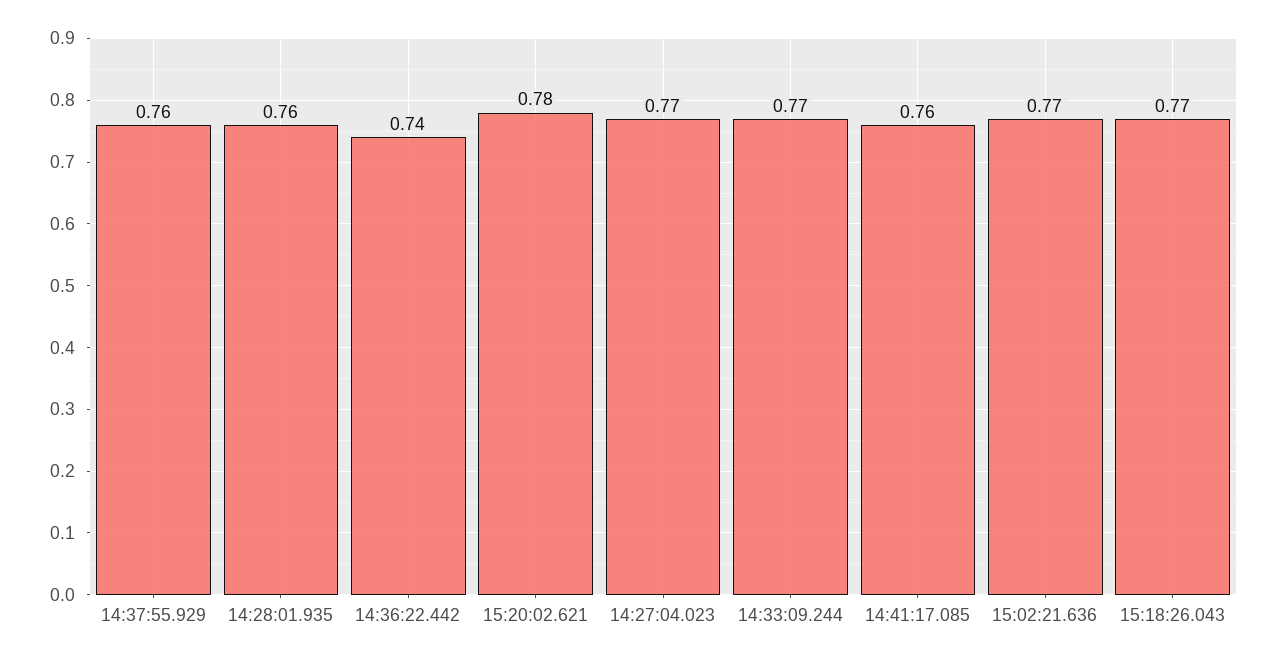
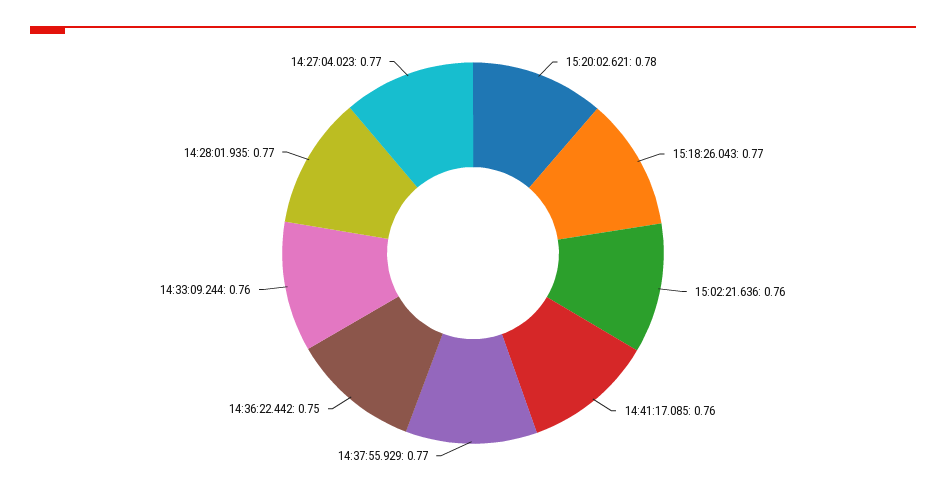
14:37:55.929: 0.76 -> 0.77
14:28:01.935: 0.76 -> 0.77
14:36:22.442: 0.74 -> 0.75
14:33:09.244: 0.77 -> 0.76
15:02:21.636: 0.77 -> 0.76

